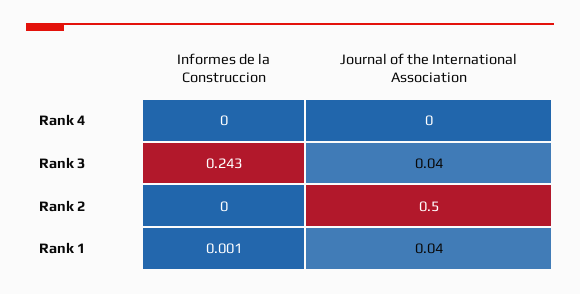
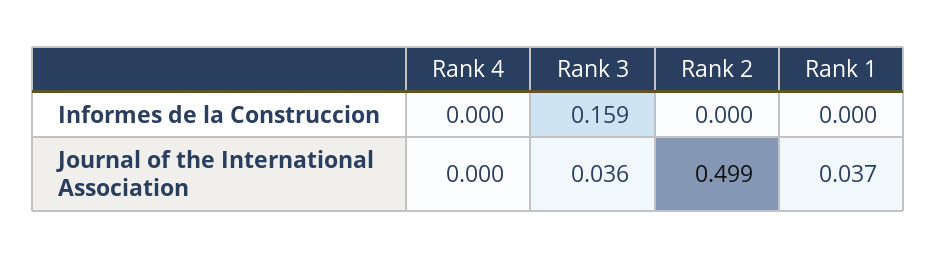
Informes de la Construccion, Rank 3: 0.243 -> 0.159
Informes de la Construccion, Rank 1: 0.001 -> 0

